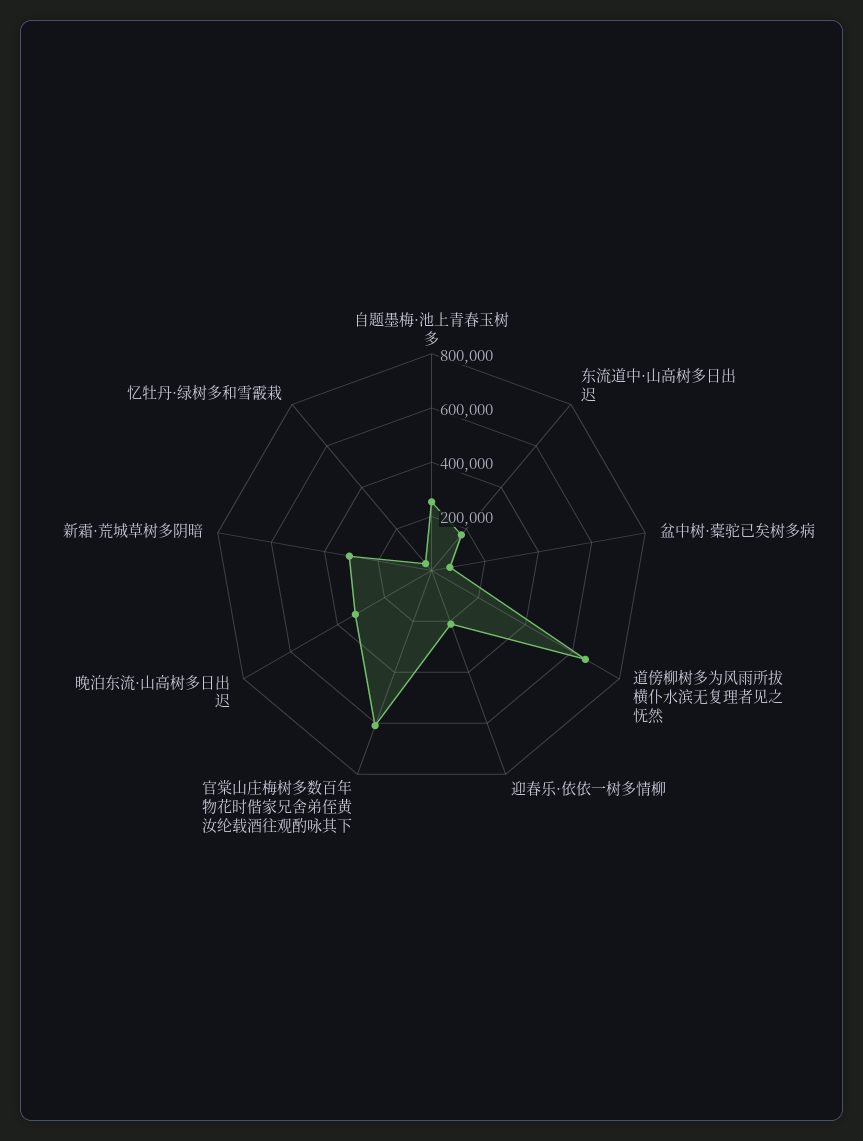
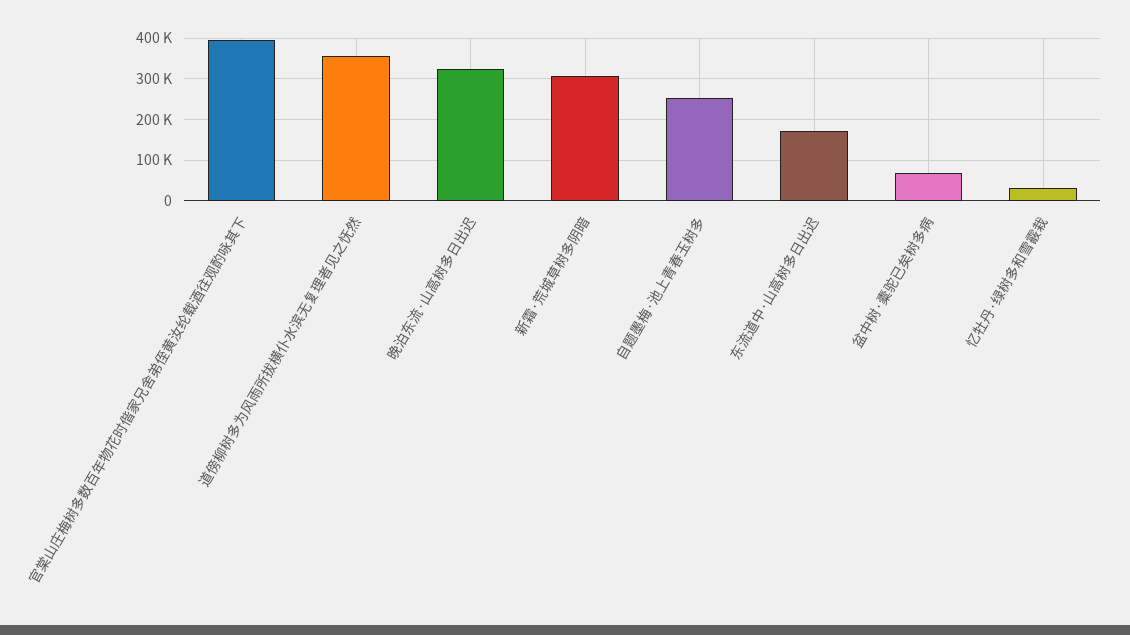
道傍柳树多为风雨所拔横仆水滨无复理者见之怃然: 650000 -> 360000
迎春乐·依依一树多情柳: 200000 -> none
官棠山庄梅树多数百年物花时偕家兄舍弟侄黄汝纶载酒往观酌咏其下: 600000 -> 400000

